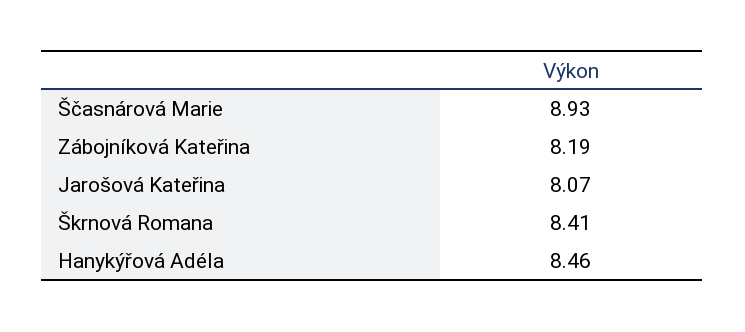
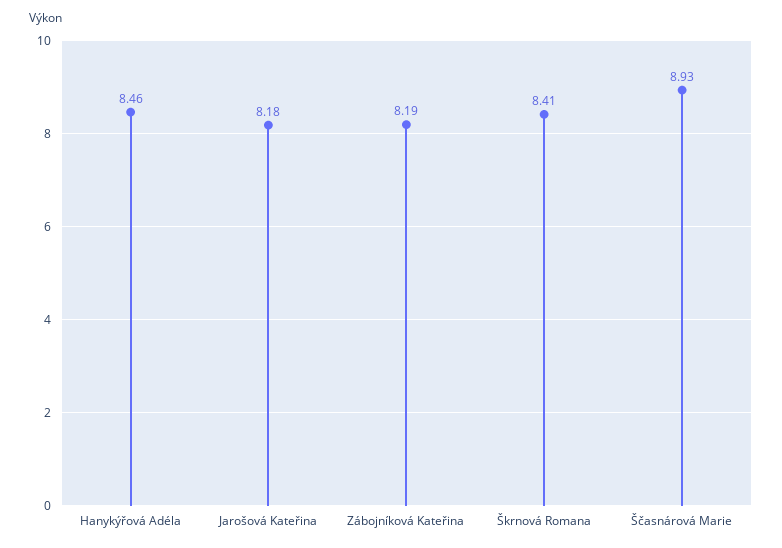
Jarošová Kateřina: 8.07 -> 8.18

